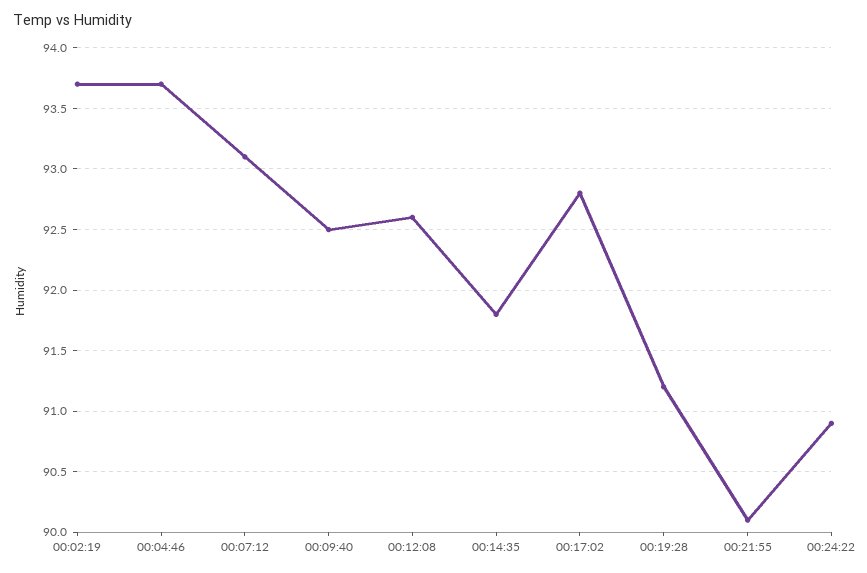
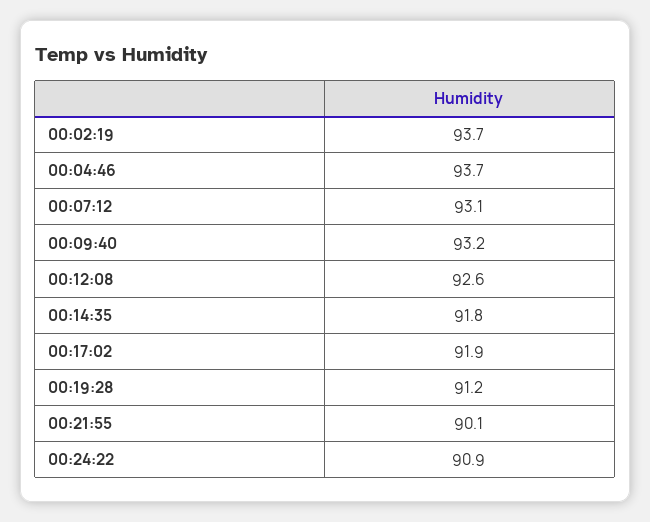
00:09:40: 92.5 -> 93.2
00:17:02: 92.8 -> 91.9

